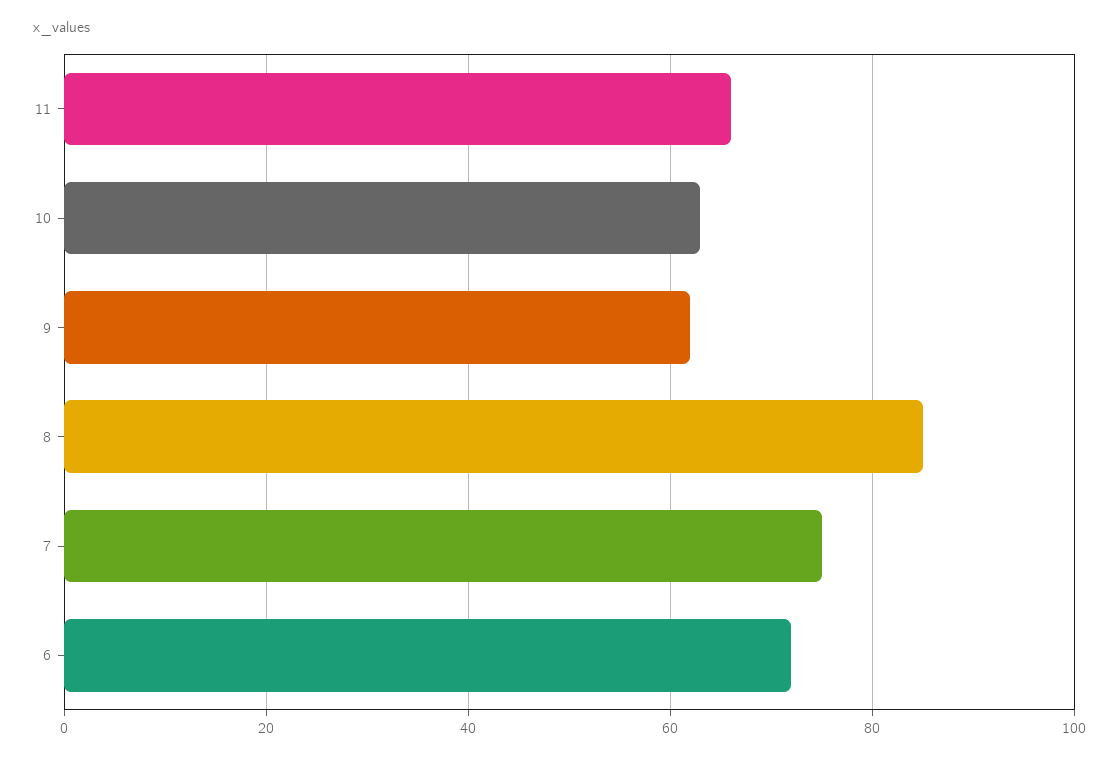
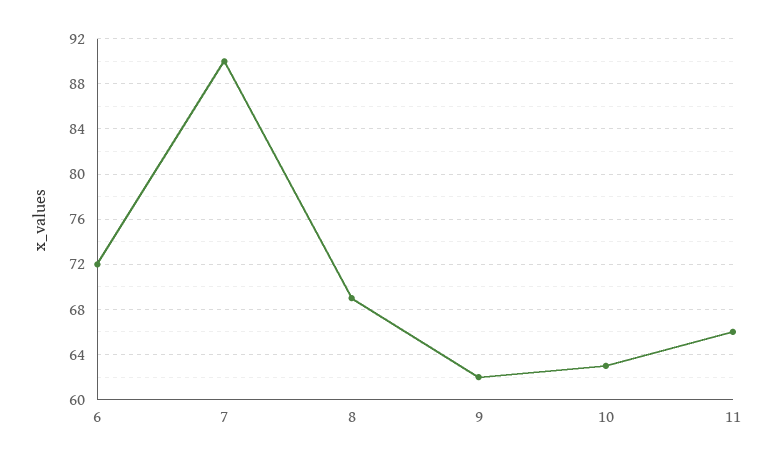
8: 85 -> 69
7: 75 -> 90

